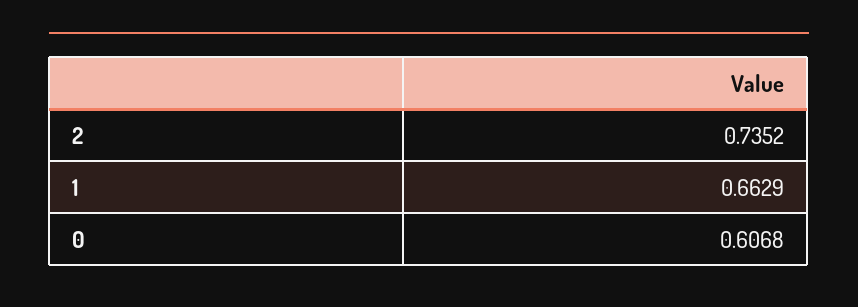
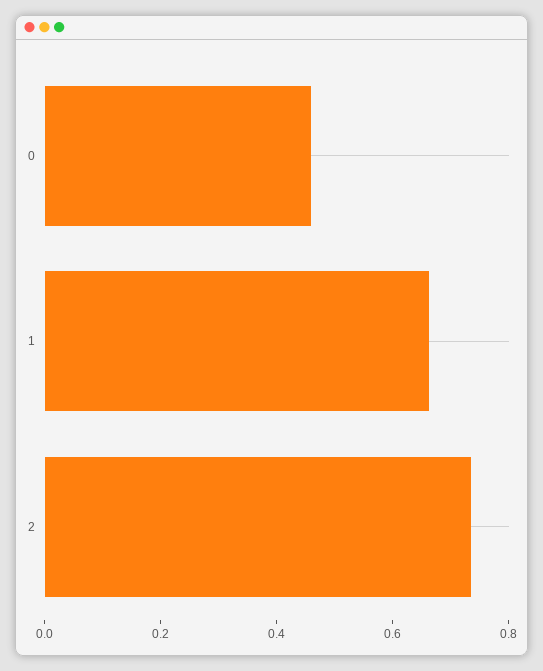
0: 0.6068 -> 0.45

